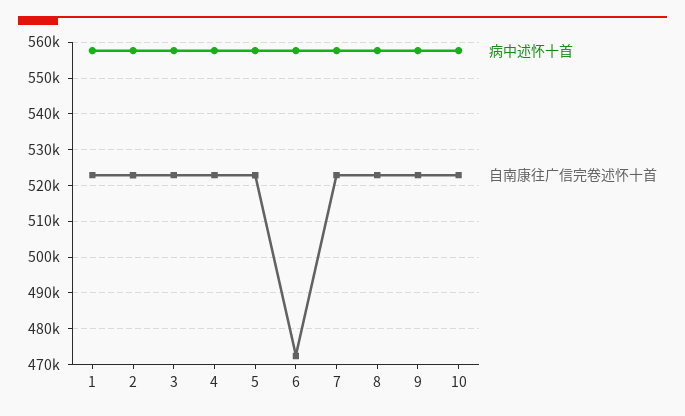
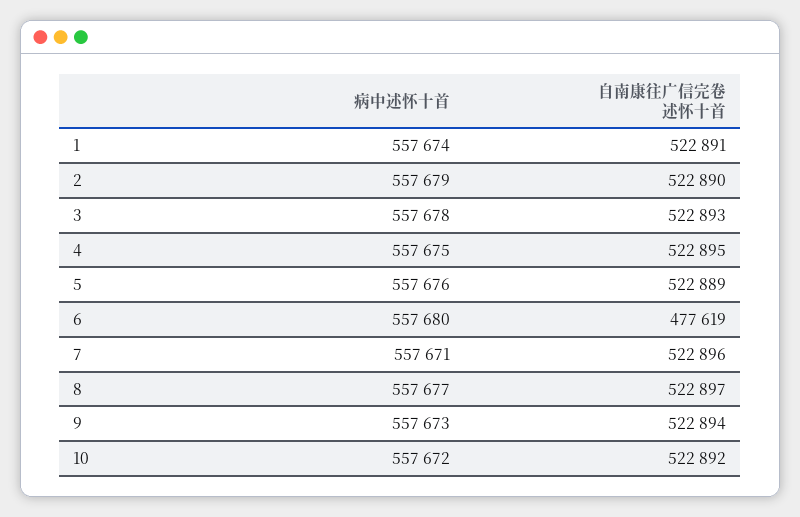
自南康往广信完卷述怀十首, 6: 472000 -> 477619

